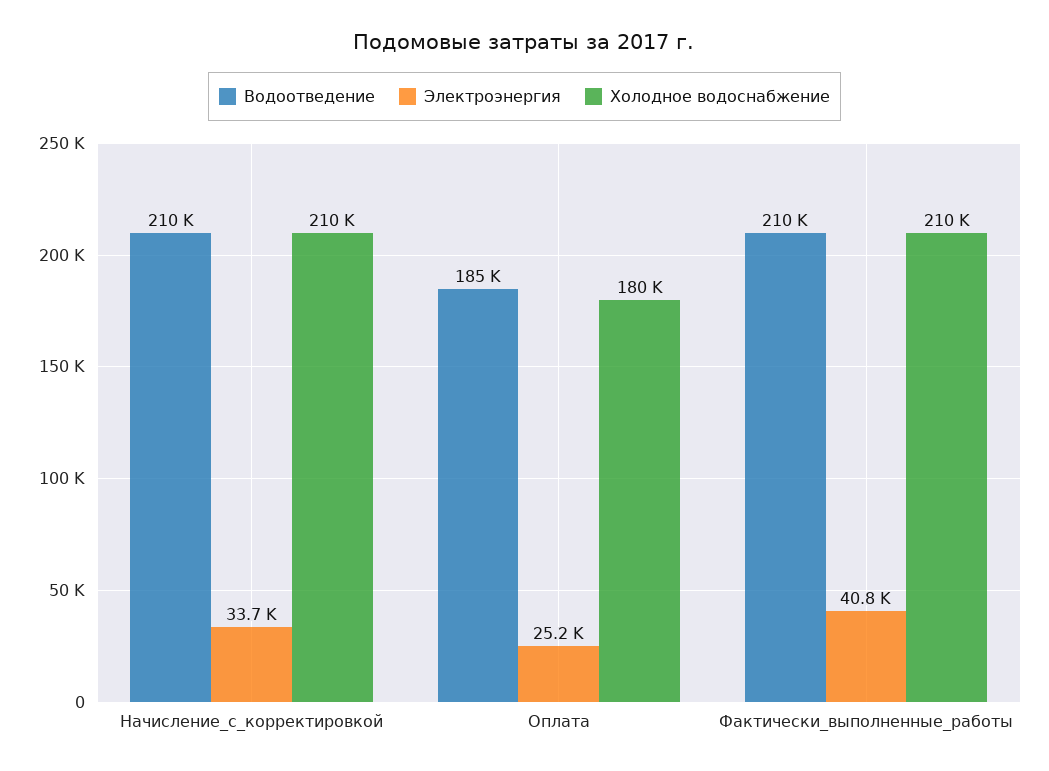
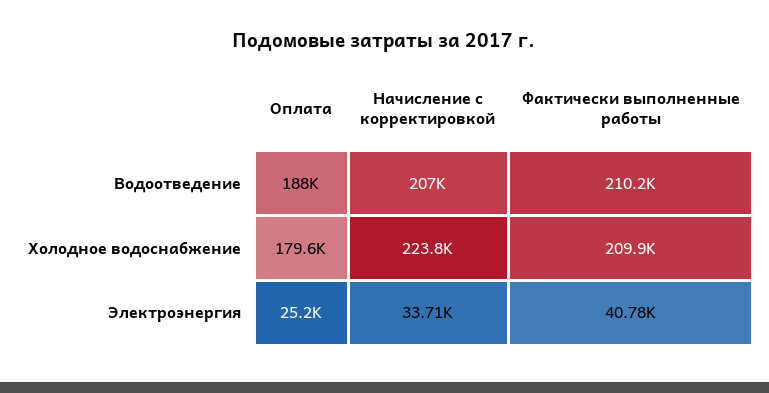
Водоотведение, Начисление_с_корректировкой: 210000 -> 207000
Холодное водоснабжение, Начисление_с_корректировкой: 210000 -> 223800
Водоотведение, Оплата: 185000 -> 188000

